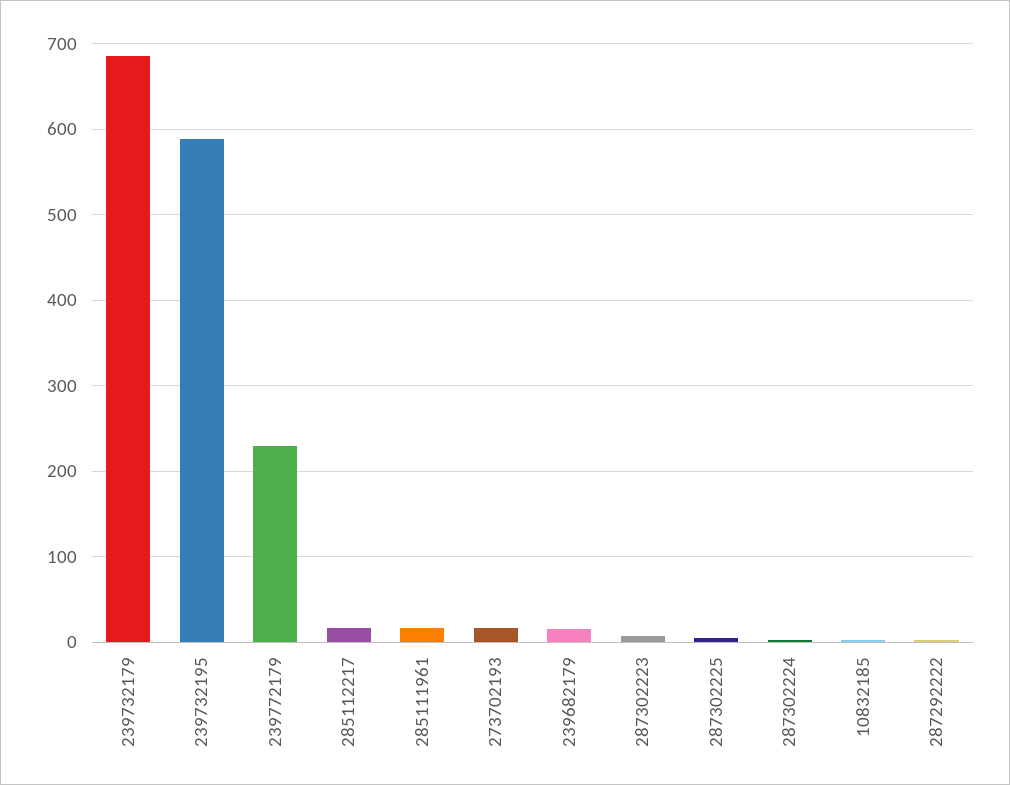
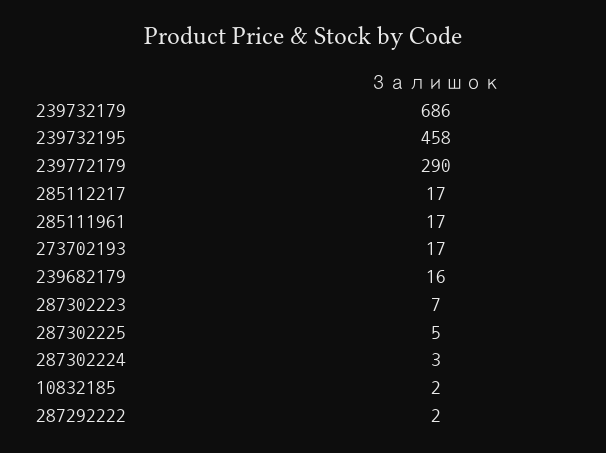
239732195: 590 -> 458
239772179: 230 -> 290

